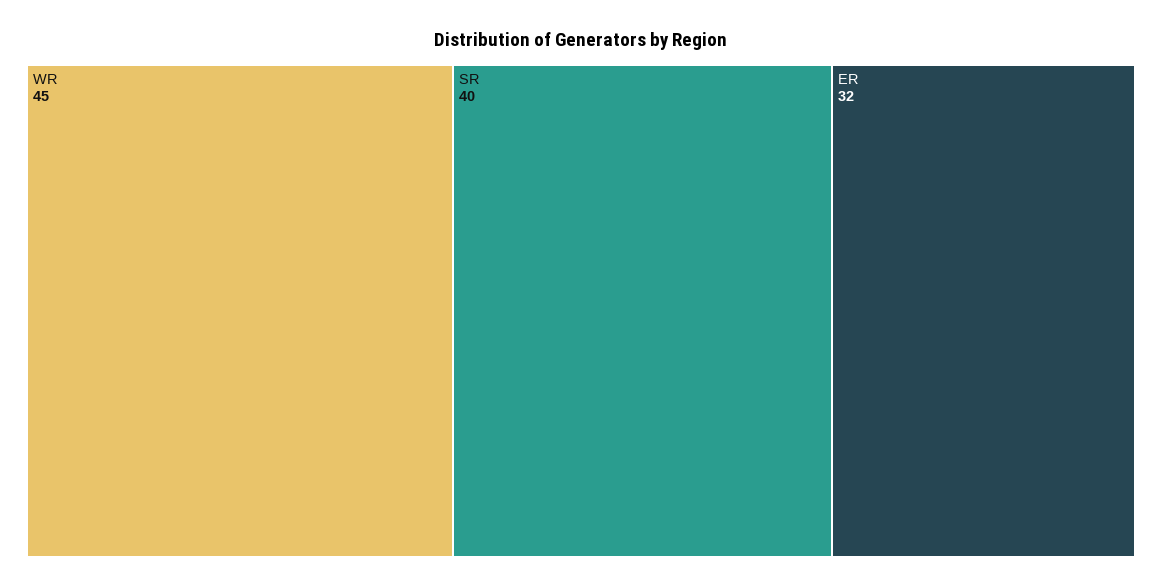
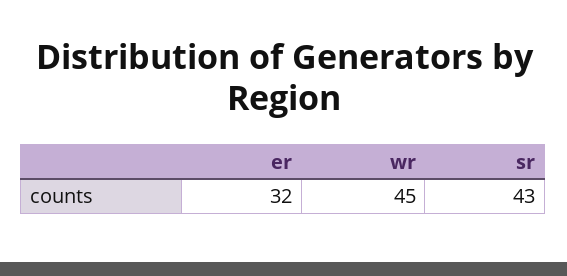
SR: 40 -> 43

